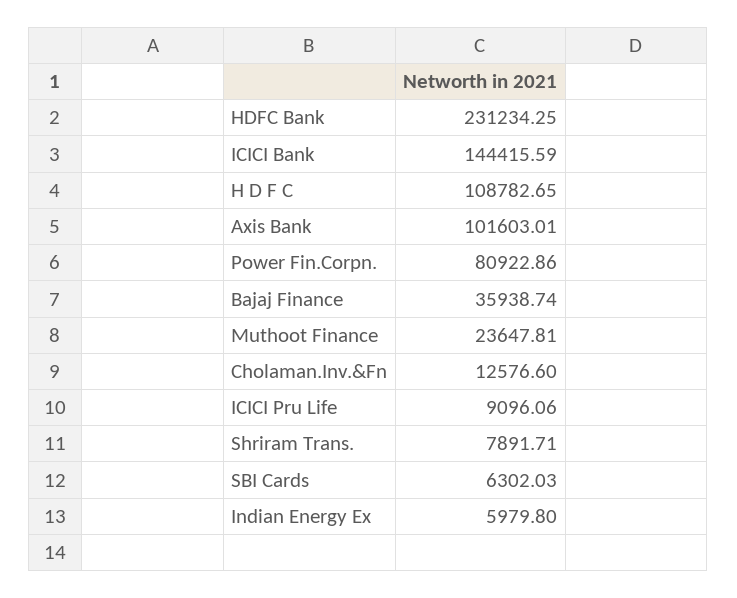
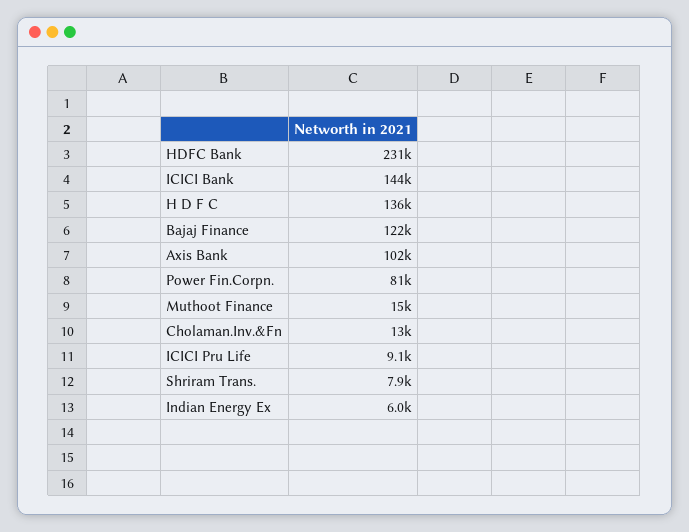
H D F C: 108782.65 -> 136000
Bajaj Finance: 35938.74 -> 122000
Muthoot Finance: 23647.81 -> 15000
SBI Cards: 6302.03 -> none

